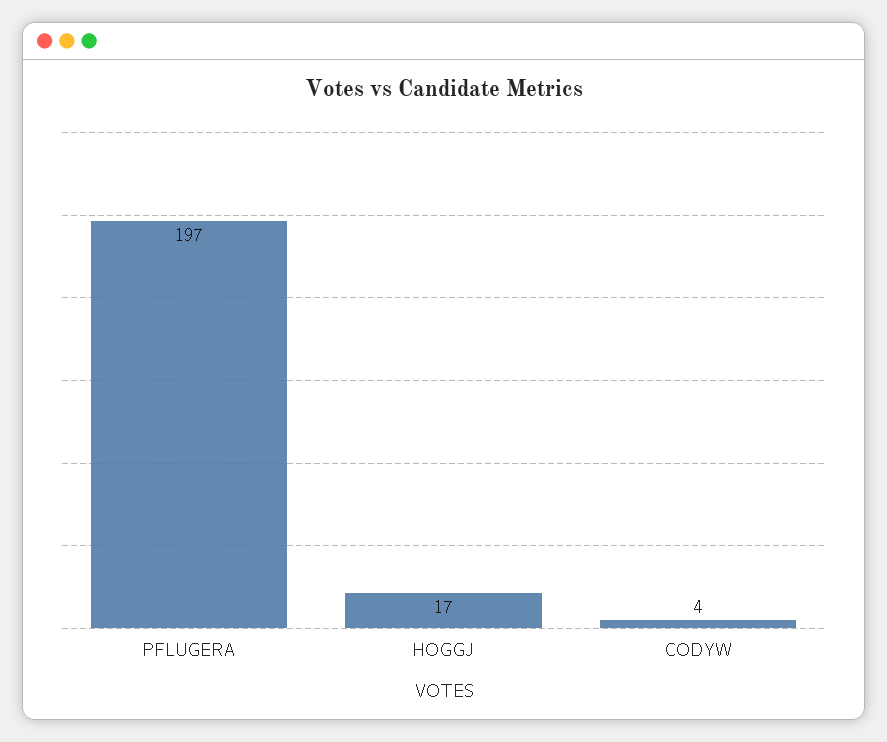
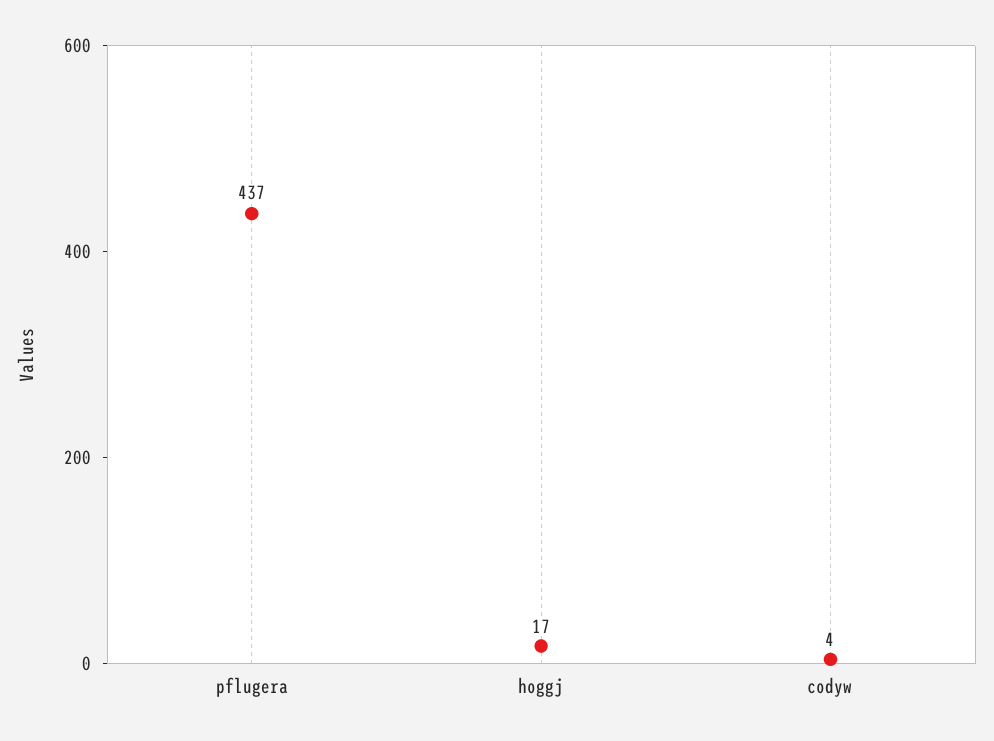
PFLUGERA: 197 -> 437

